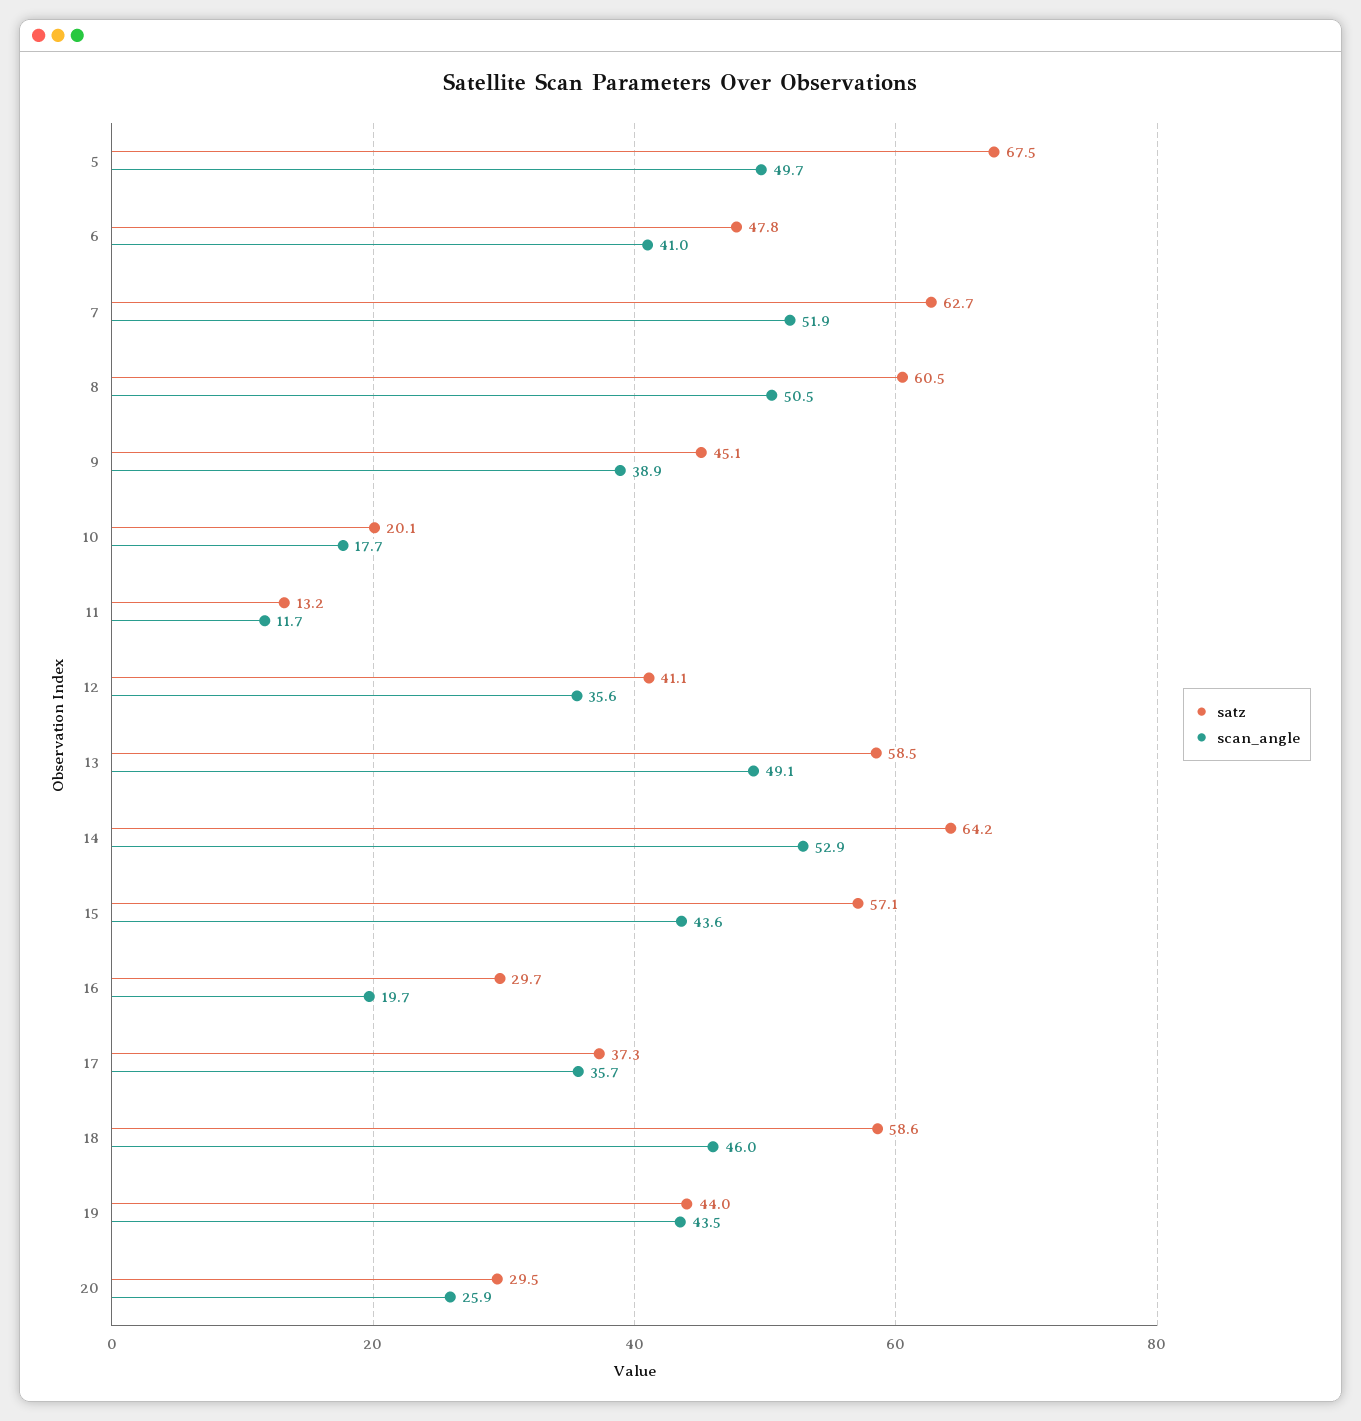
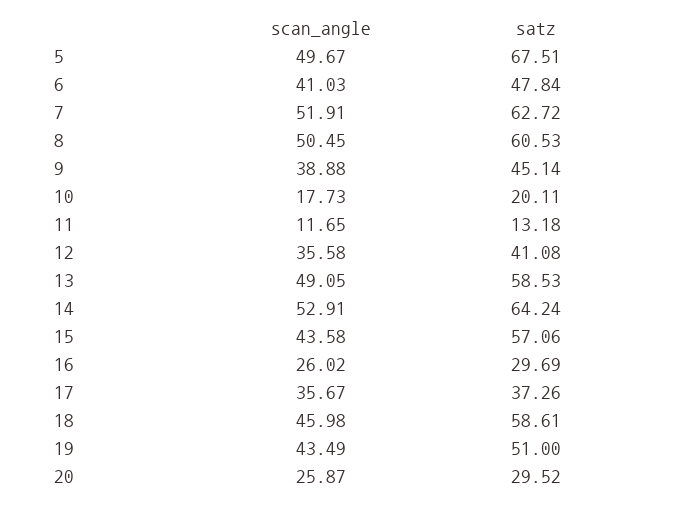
scan_angle, 16: 19.7 -> 26.02
satz, 19: 44 -> 51

